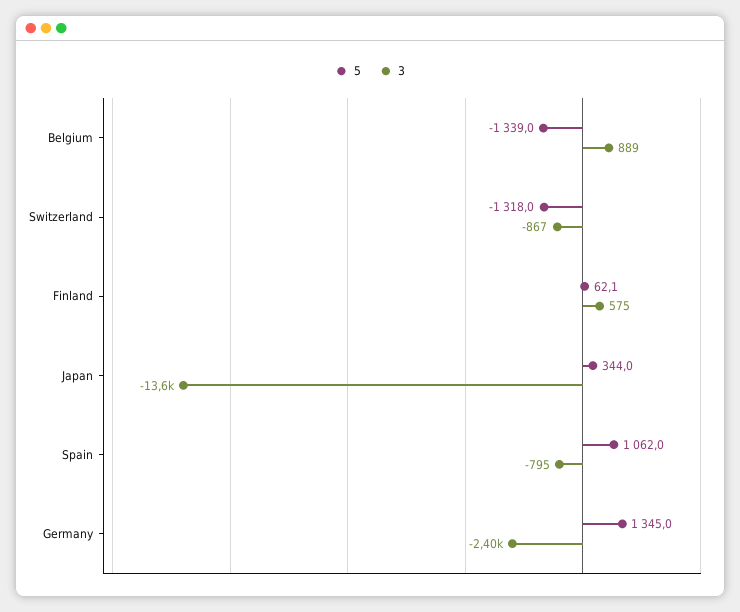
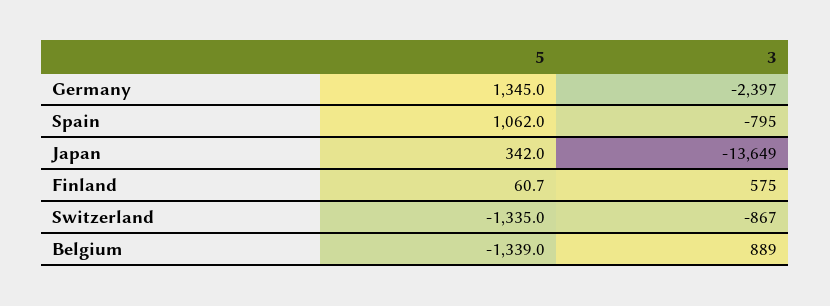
5, Switzerland: -1318 -> -1335
5, Finland: 62.1 -> 60.7
5, Japan: 344 -> 342

